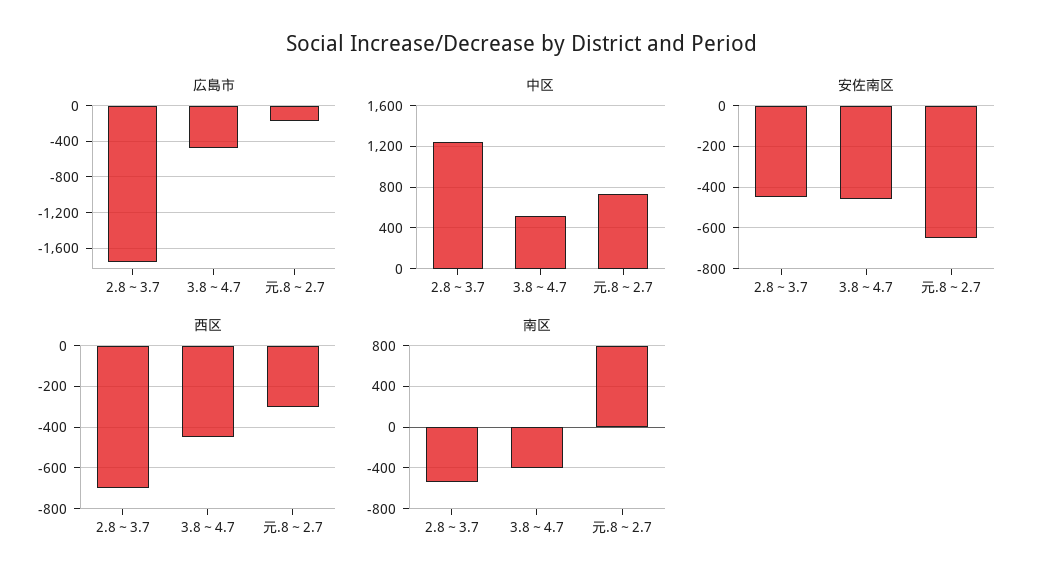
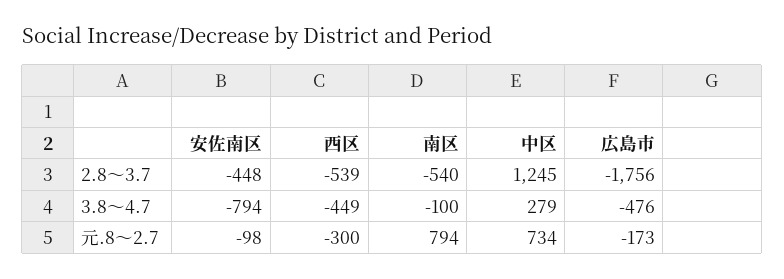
中区, 3.8～4.7: 500 -> 279
安佐南区, 3.8～4.7: -450 -> -794
安佐南区, 元.8～2.7: -650 -> -98
西区, 2.8～3.7: -700 -> -539
南区, 3.8～4.7: -400 -> -100

